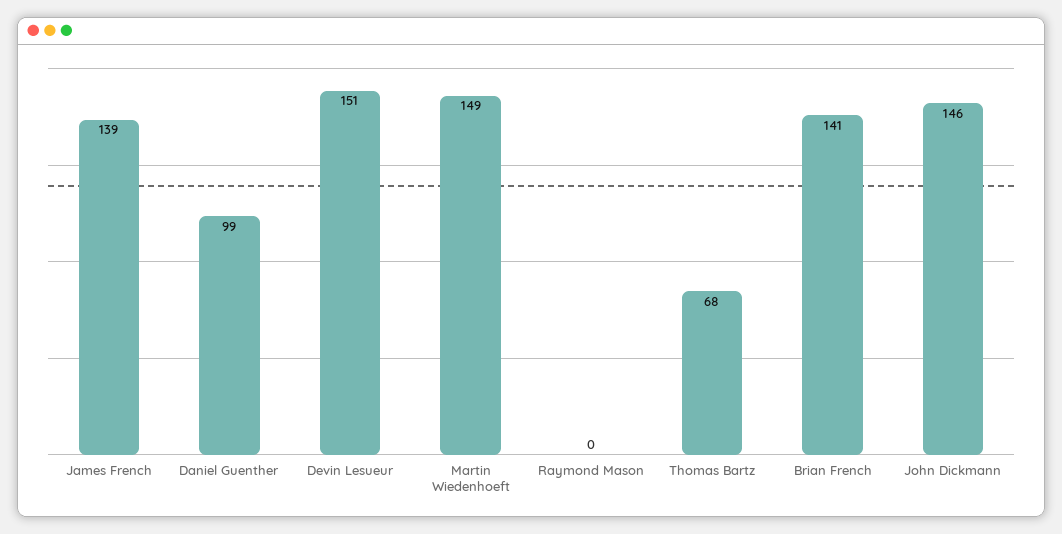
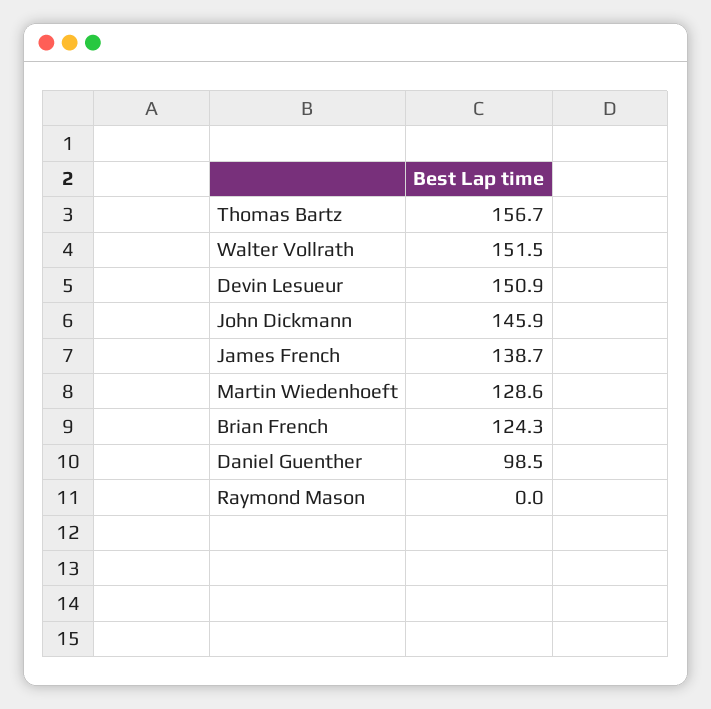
Martin Wiedenhoeft: 149 -> 128.6
Thomas Bartz: 68 -> 156.7
Brian French: 141 -> 124.3
Walter Vollrath: none -> 151.5

